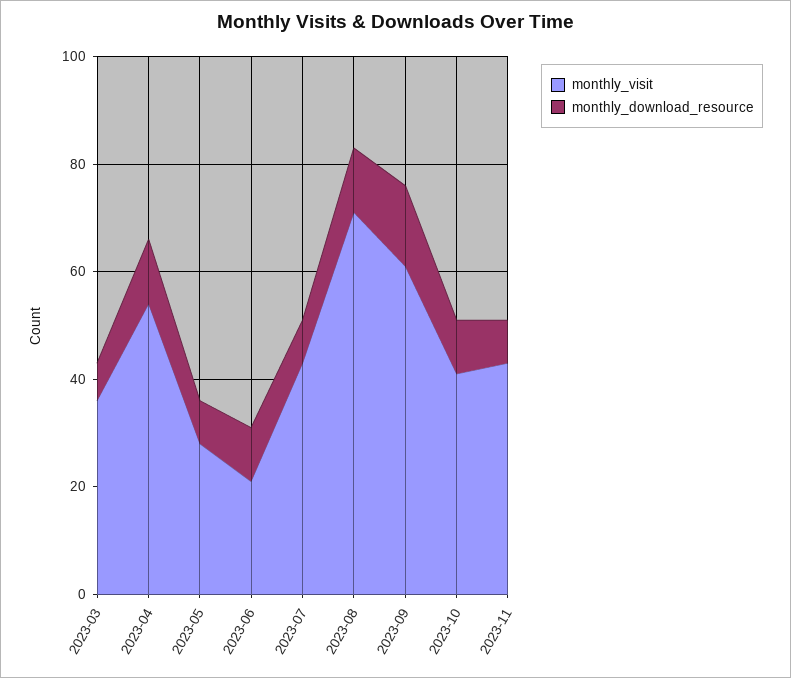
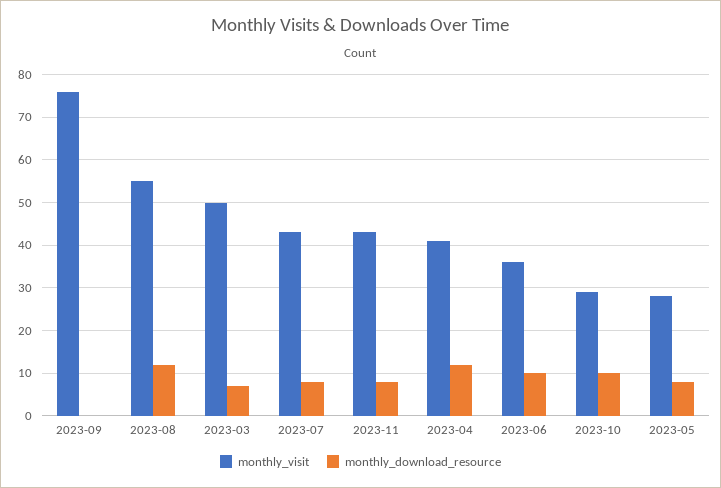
monthly_visit, 2023-03: 35 -> 50
monthly_visit, 2023-04: 55 -> 40
monthly_visit, 2023-06: 20 -> 35
monthly_visit, 2023-08: 70 -> 55
monthly_visit, 2023-09: 60 -> 75
monthly_download_resource, 2023-09: 15 -> 0
monthly_visit, 2023-10: 40 -> 30

